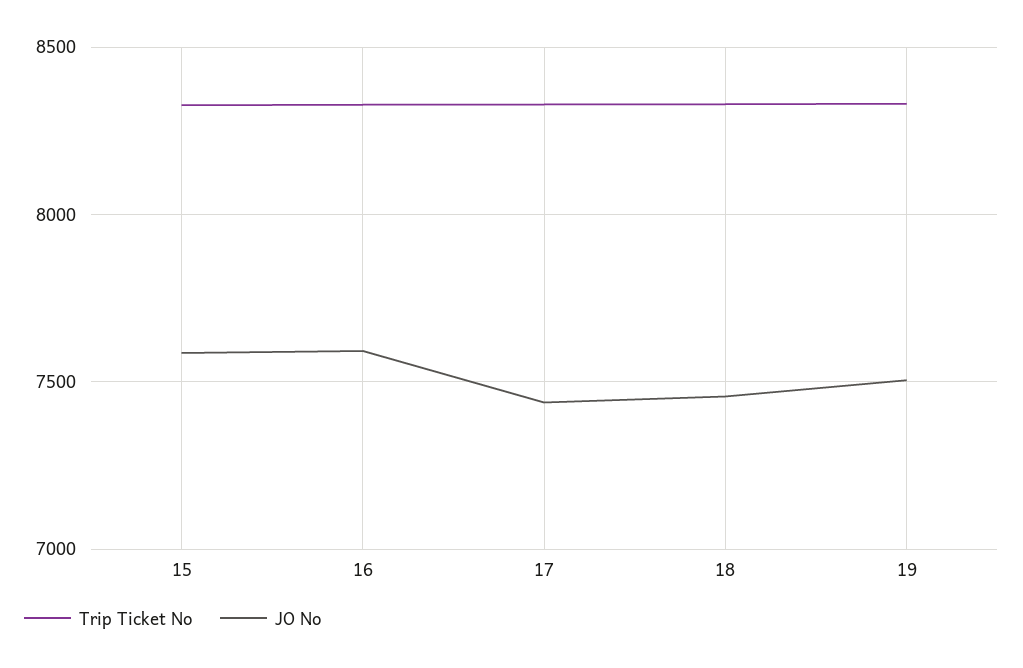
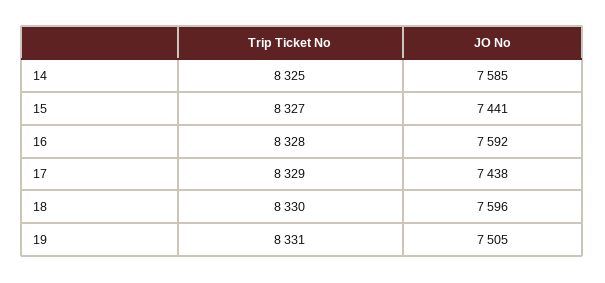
JO No, 15: 7600 -> 7441
JO No, 18: 7450 -> 7596
Trip Ticket No, 14: none -> 8325
JO No, 14: none -> 7585

